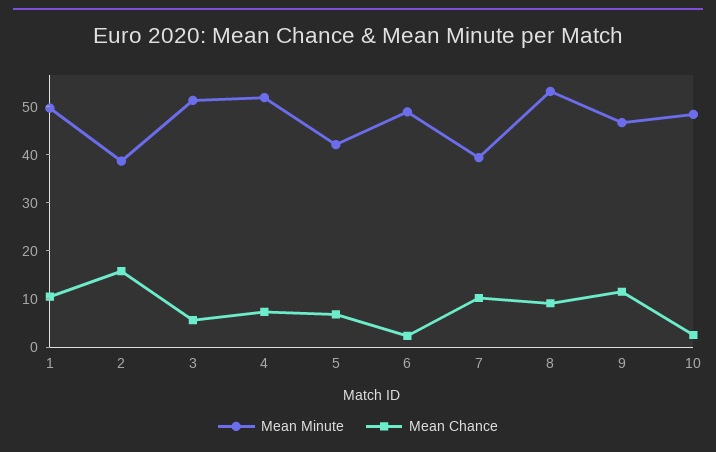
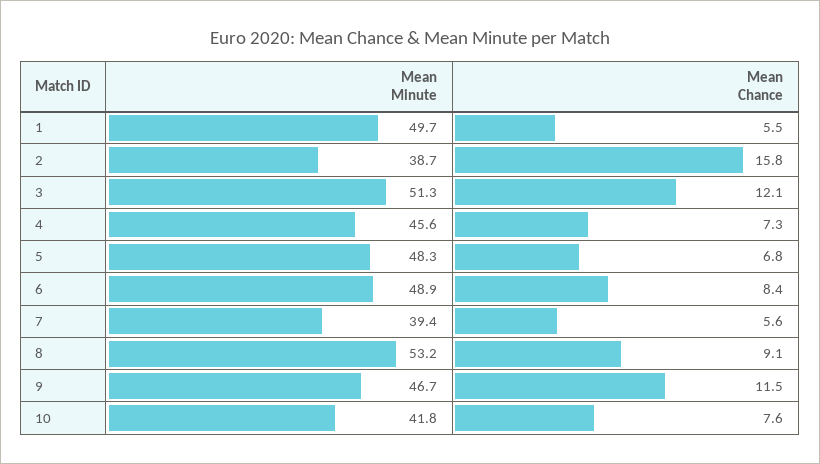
Mean Chance, 1: 10 -> 5.5
Mean Chance, 3: 6 -> 12.1
Mean Minute, 4: 52 -> 45.6
Mean Minute, 5: 42 -> 48.3
Mean Chance, 6: 2 -> 8.4
Mean Chance, 7: 10 -> 5.6
Mean Minute, 10: 48 -> 41.8
Mean Chance, 10: 2 -> 7.6

